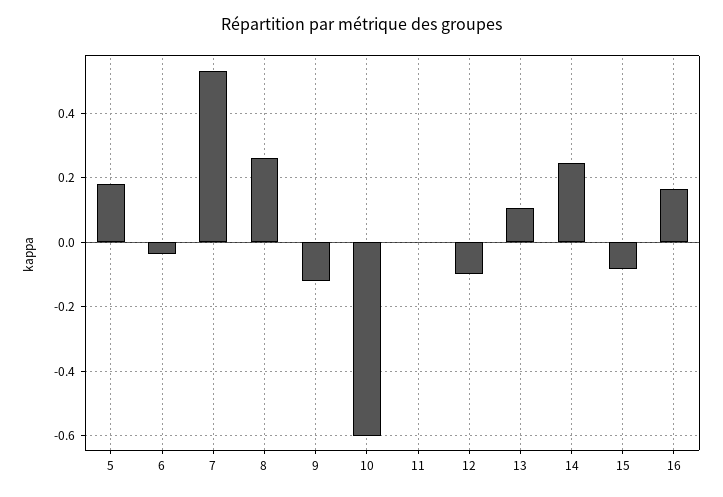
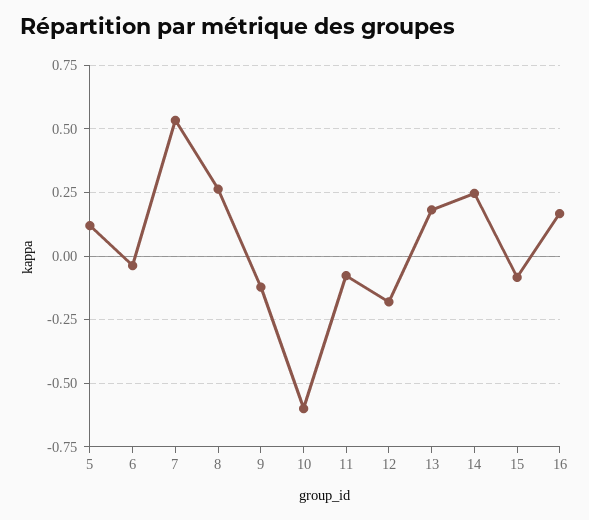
5: 0.18 -> 0.125
11: 0 -> -0.075
12: -0.1 -> -0.175
13: 0.1 -> 0.175

